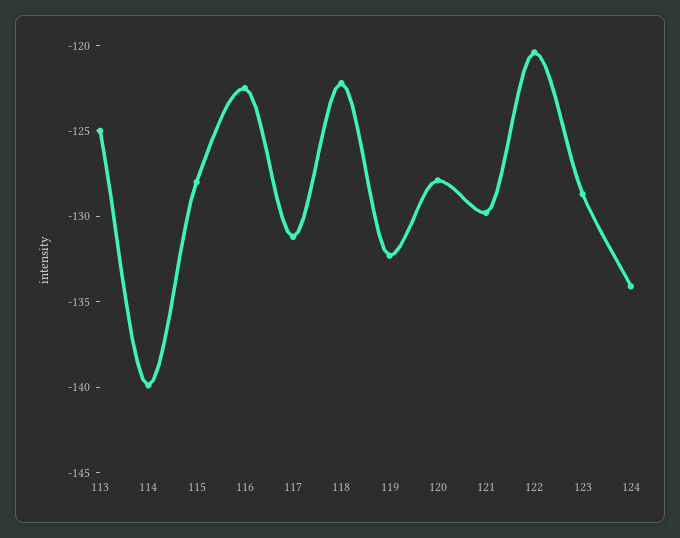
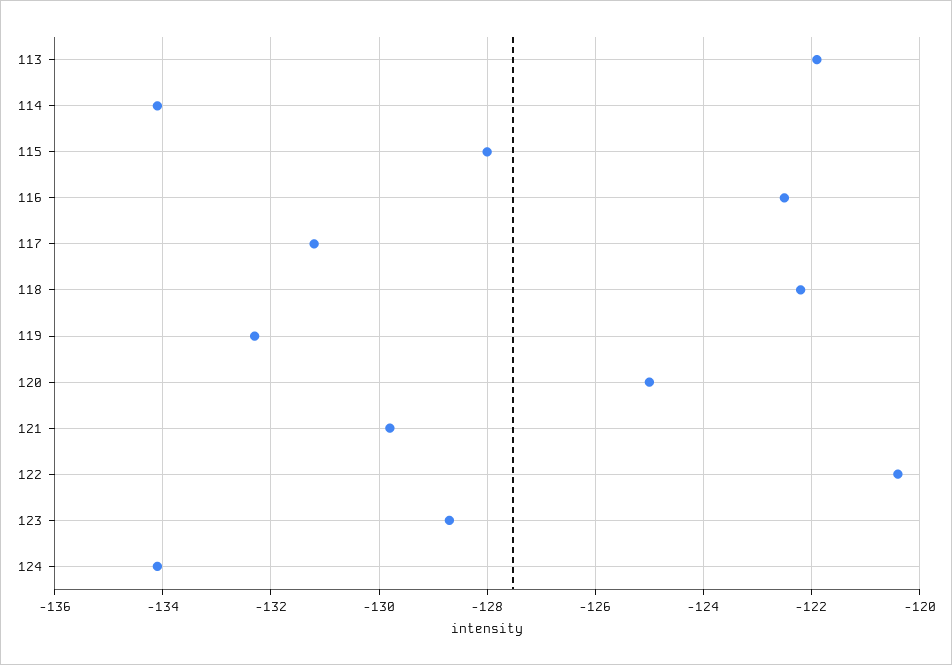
113: -125 -> -122
114: -140 -> -134
120: -128 -> -125

